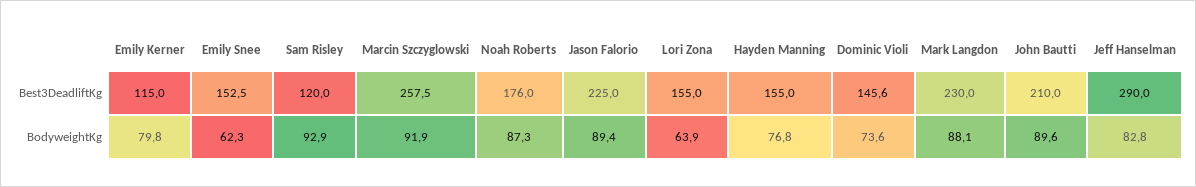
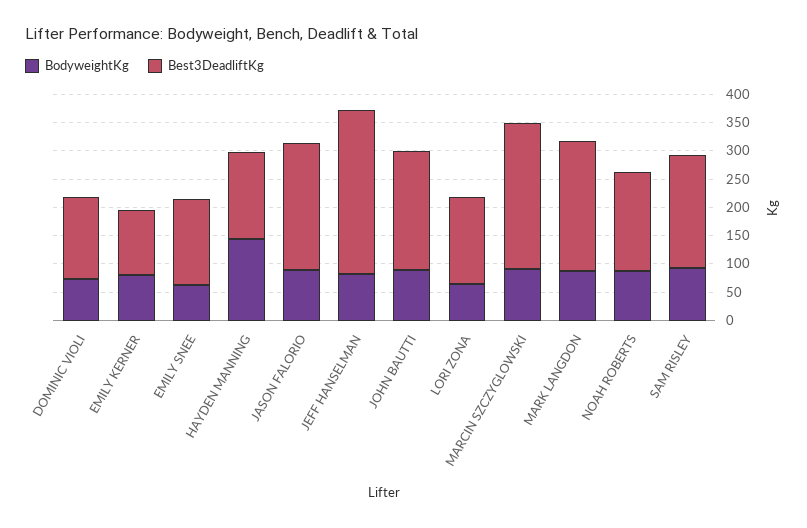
Best3DeadliftKg, Sam Risley: 120 -> 200
BodyweightKg, Hayden Manning: 76.8 -> 150

